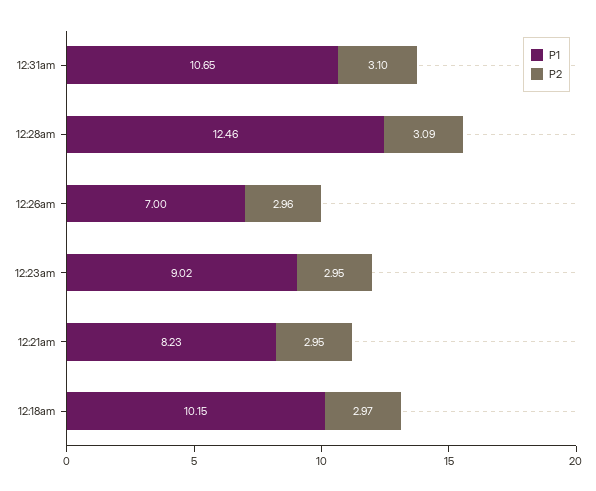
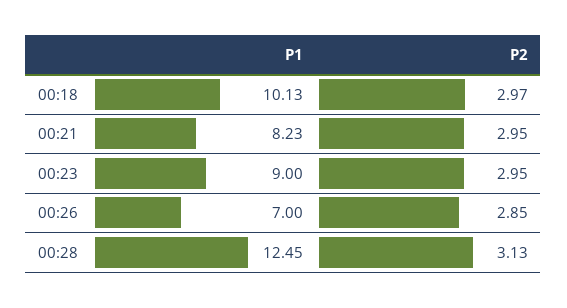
P1, 12:31am: 10.65 -> none
P2, 12:31am: 3.1 -> none
P1, 12:28am: 12.46 -> 12.45
P2, 12:28am: 3.09 -> 3.13
P2, 12:26am: 2.96 -> 2.85
P1, 12:23am: 9.02 -> 9
P1, 12:18am: 10.15 -> 10.13

